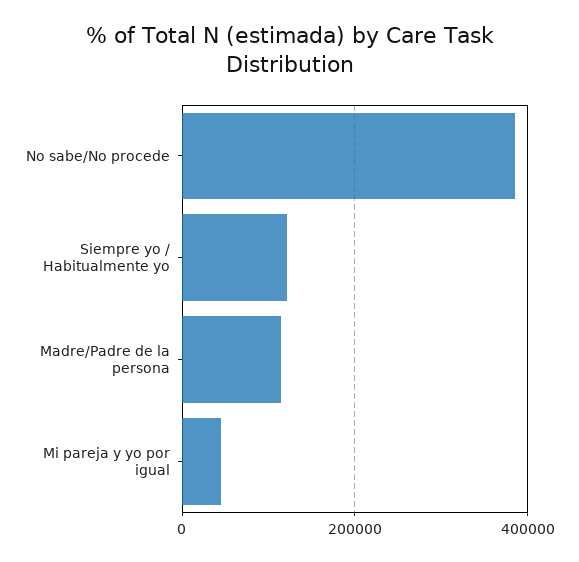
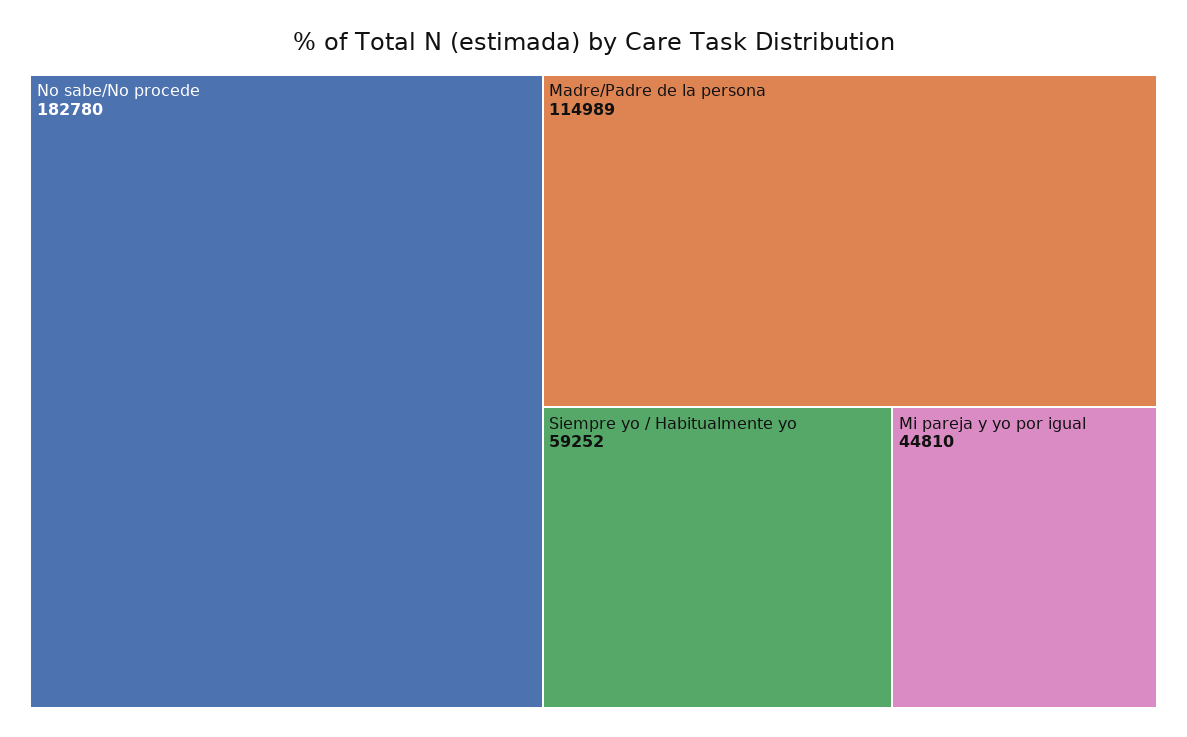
No sabe/No procede: 380000 -> 182780
Siempre yo / Habitualmente yo: 120000 -> 59252

